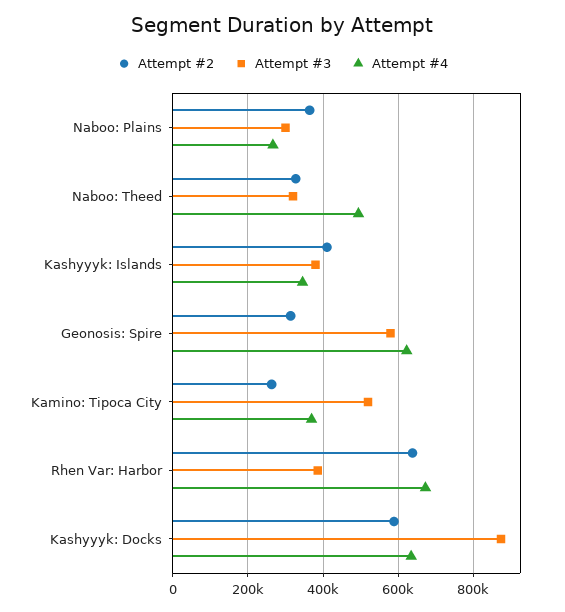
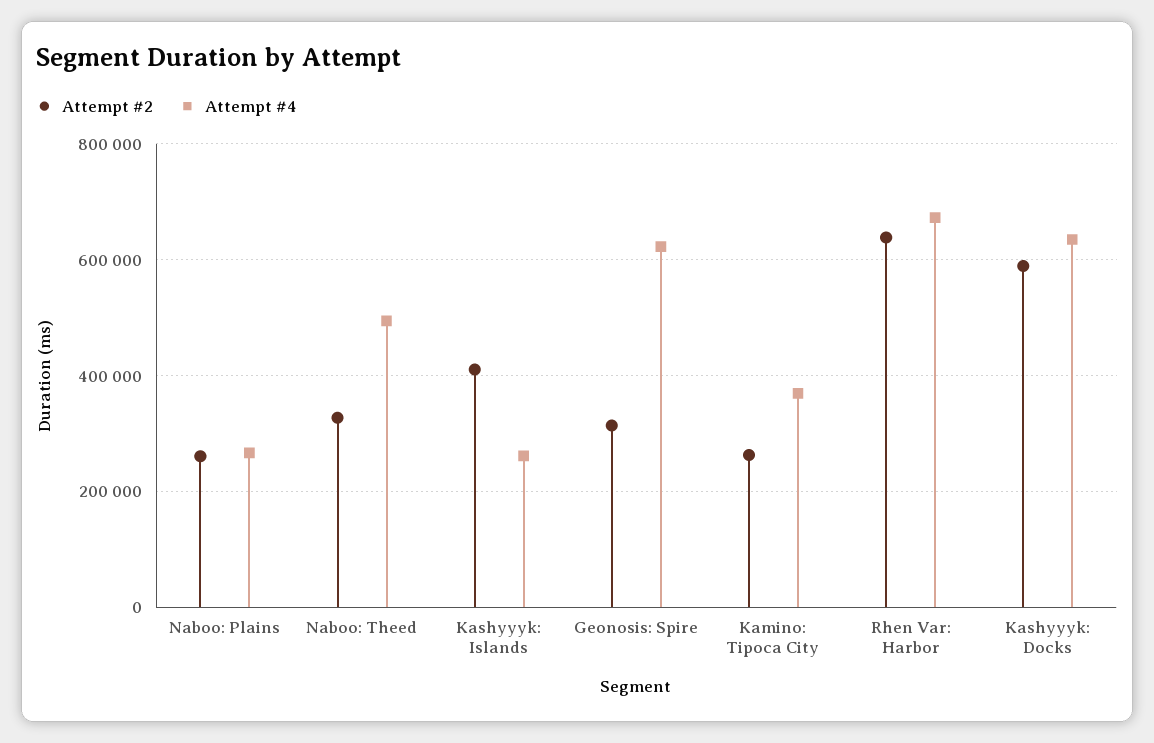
Attempt #2, Naboo: Plains: 360000 -> 260000
Attempt #3, Naboo: Plains: 300000 -> none
Attempt #3, Naboo: Theed: 320000 -> none
Attempt #3, Kashyyyk: Islands: 380000 -> none
Attempt #4, Kashyyyk: Islands: 340000 -> 260000
Attempt #3, Geonosis: Spire: 580000 -> none
Attempt #3, Kamino: Tipoca City: 520000 -> none
Attempt #3, Rhen Var: Harbor: 380000 -> none
Attempt #3, Kashyyyk: Docks: 880000 -> none

